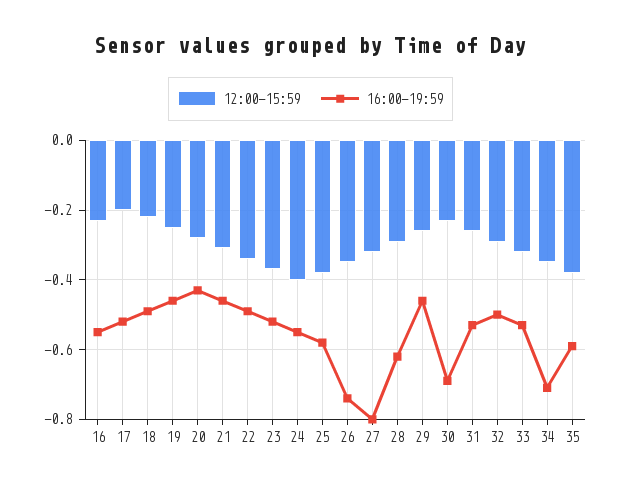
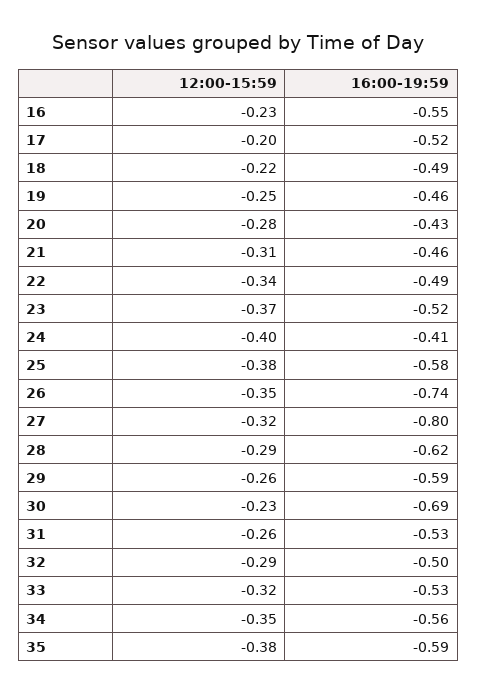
16:00-19:59, 24: -0.55 -> -0.41
16:00-19:59, 29: -0.45 -> -0.59
16:00-19:59, 34: -0.7 -> -0.56

